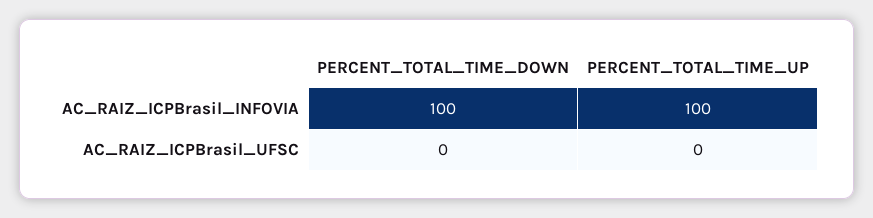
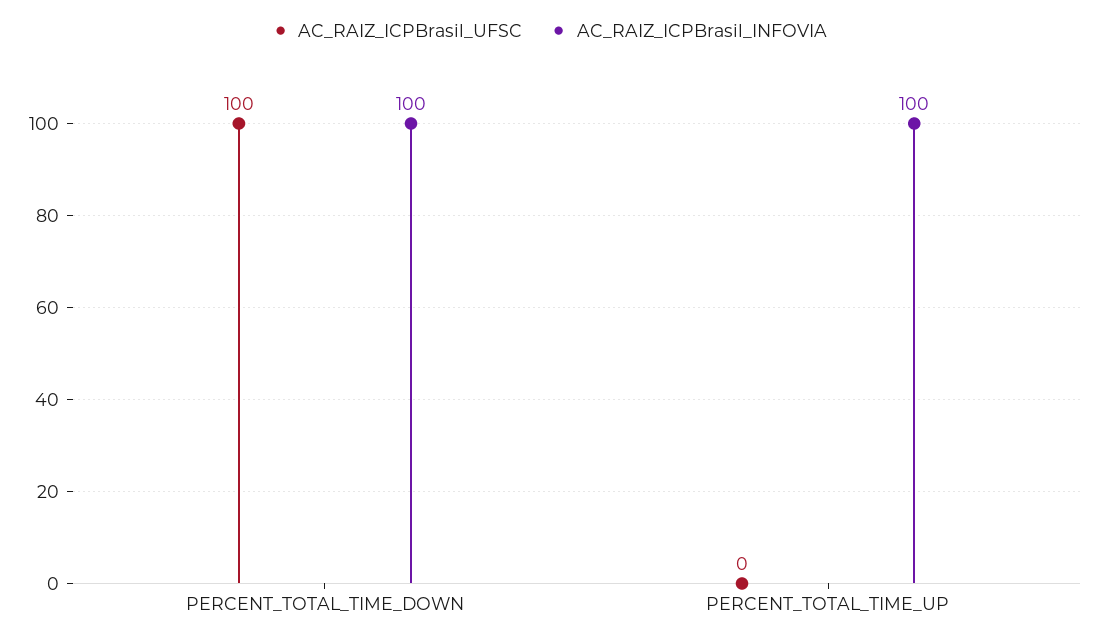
AC_RAIZ_ICPBrasil_UFSC, PERCENT_TOTAL_TIME_DOWN: 0 -> 100

